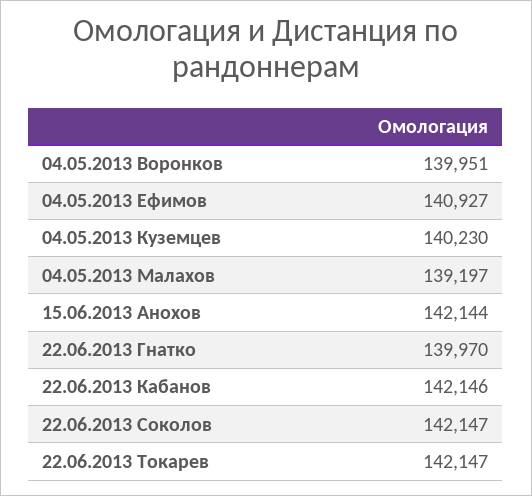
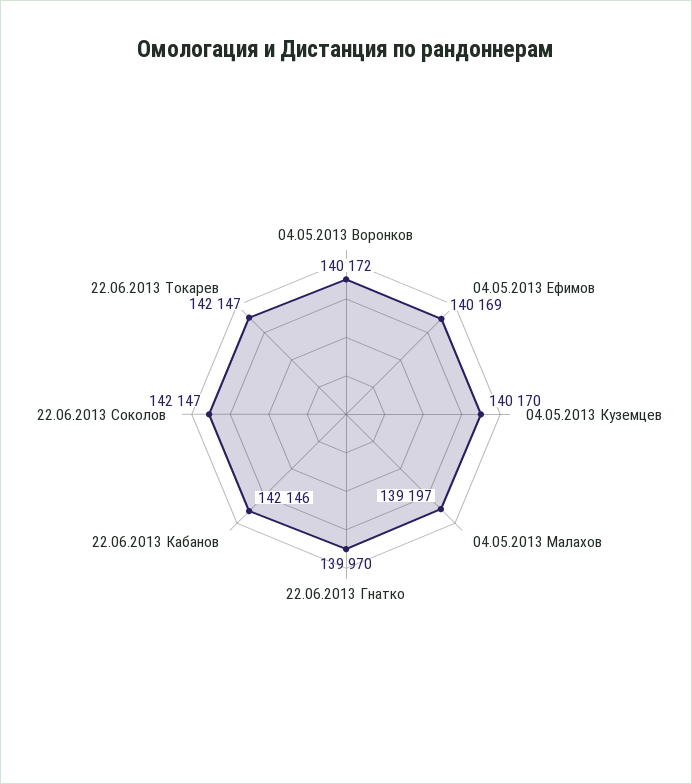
04.05.2013 Воронков: 139951 -> 140172
04.05.2013 Ефимов: 140927 -> 140169
04.05.2013 Куземцев: 140230 -> 140170
15.06.2013 Анохов: 142144 -> none

